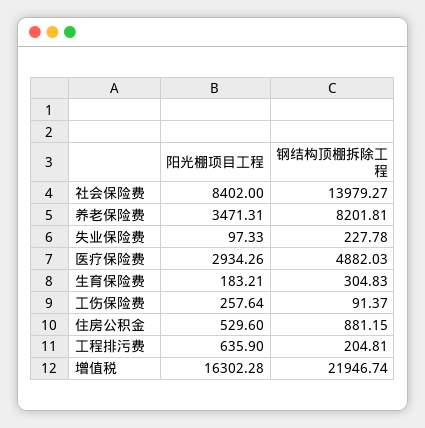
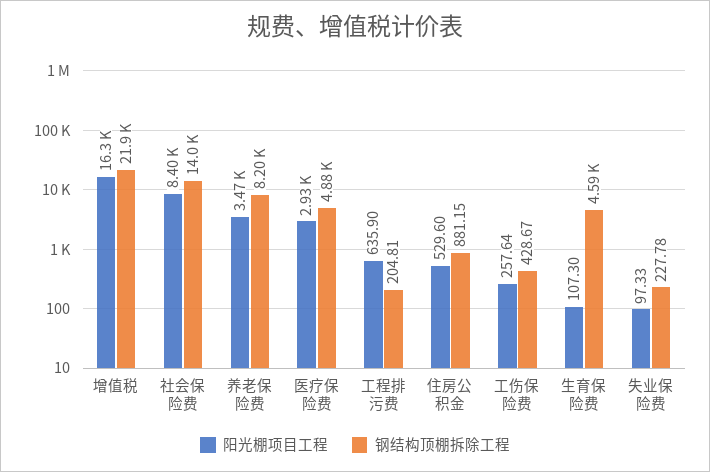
阳光棚项目工程, 生育保险费: 183.21 -> 107.3
钢结构顶棚拆除工程, 生育保险费: 304.83 -> 4590
钢结构顶棚拆除工程, 工伤保险费: 91.37 -> 428.67

